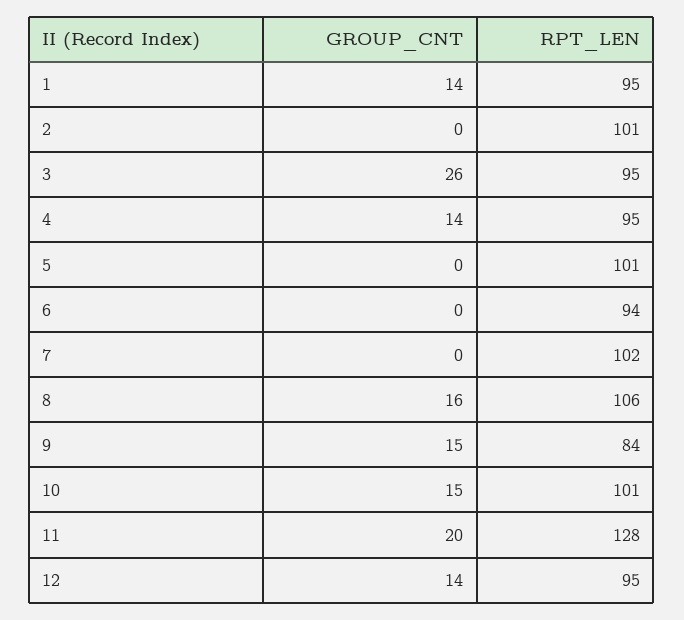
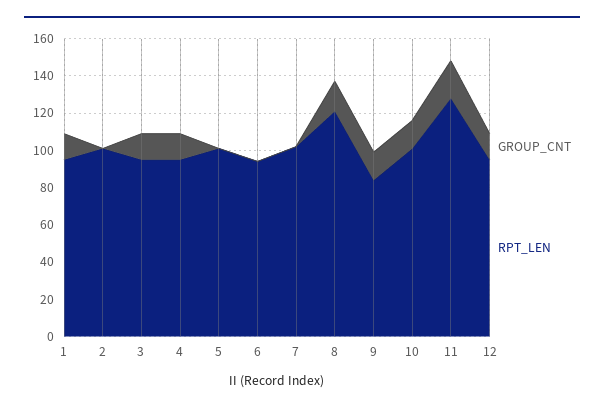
GROUP_CNT, 3: 26 -> 15
RPT_LEN, 8: 106 -> 120

